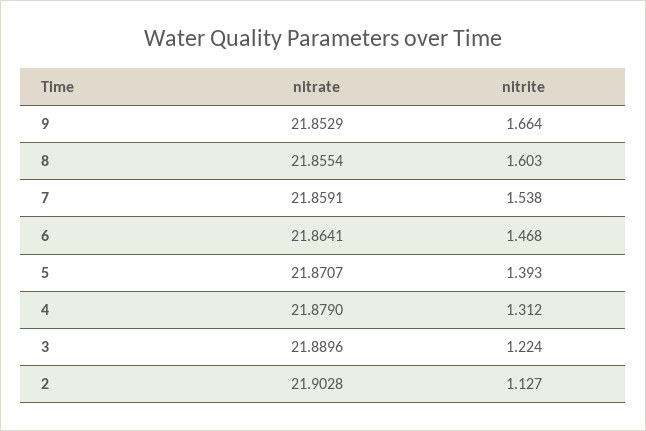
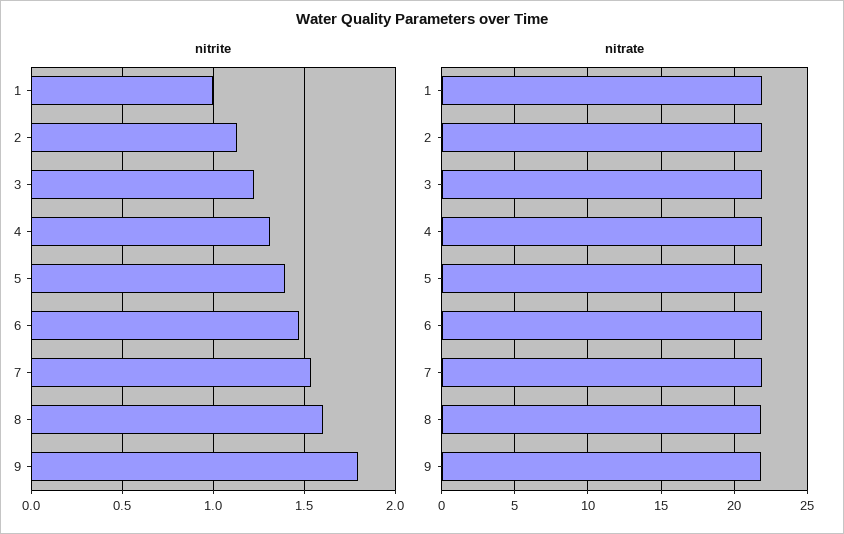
nitrite, 9: 1.664 -> 1.8
nitrite, 1: none -> 1
nitrate, 1: none -> 22

